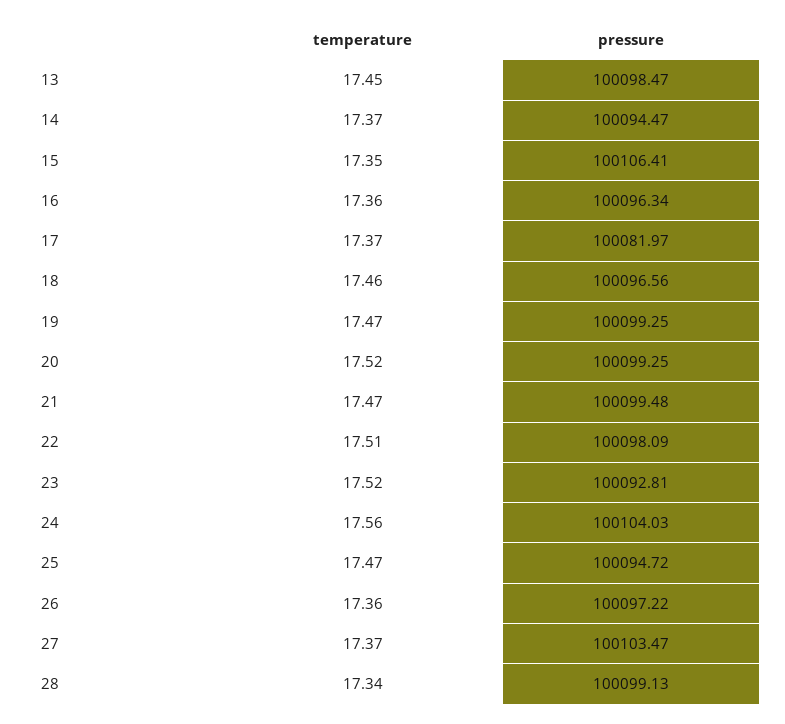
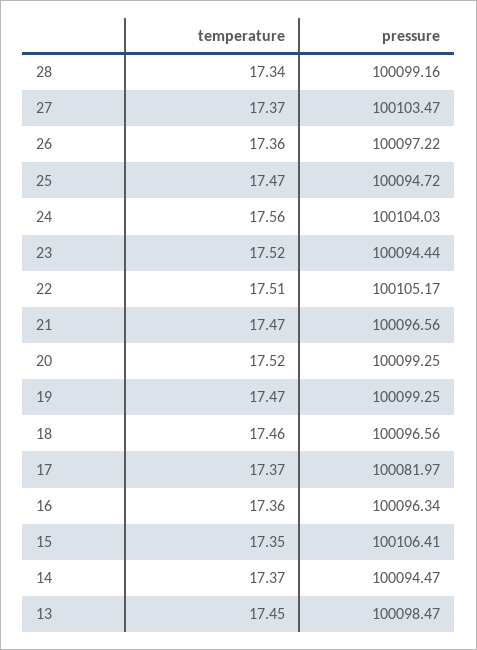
pressure, 21: 100099.48 -> 100096.56
pressure, 22: 100098.09 -> 100105.17
pressure, 23: 100092.81 -> 100094.44
pressure, 28: 100099.13 -> 100099.16

